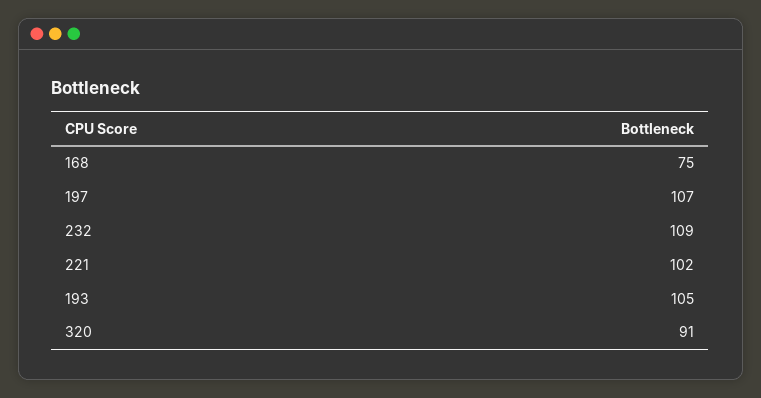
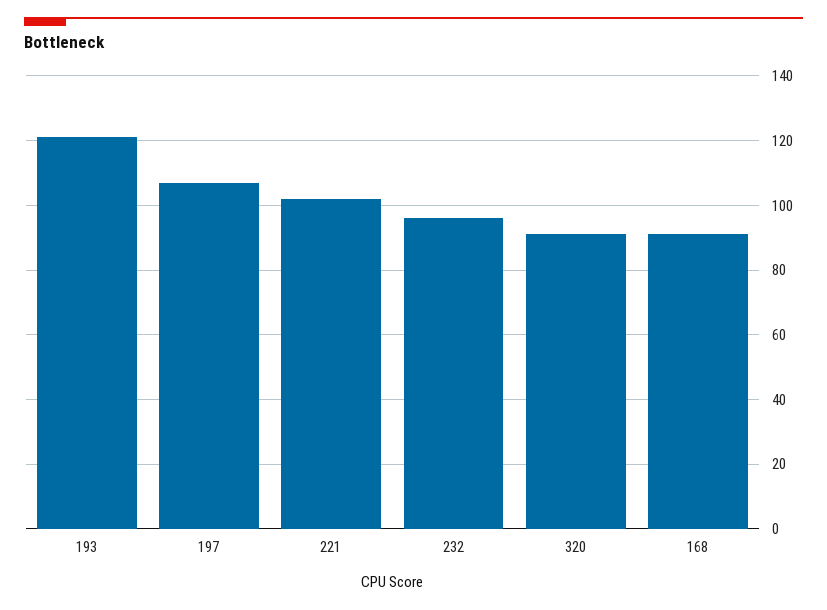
168: 75 -> 90
232: 109 -> 95
193: 105 -> 120

